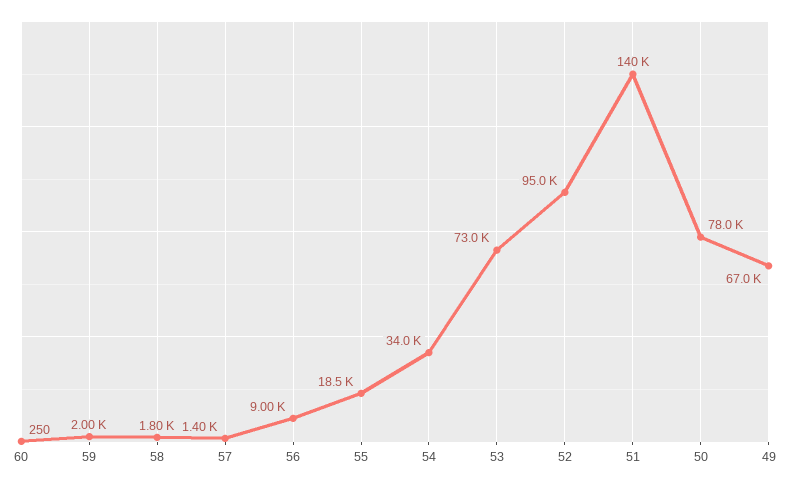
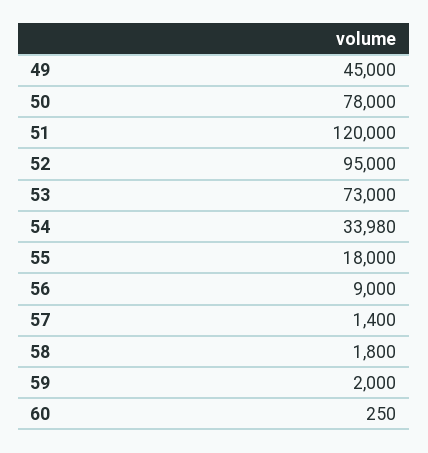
55: 18500 -> 18000
51: 140000 -> 120000
49: 67000 -> 45000

